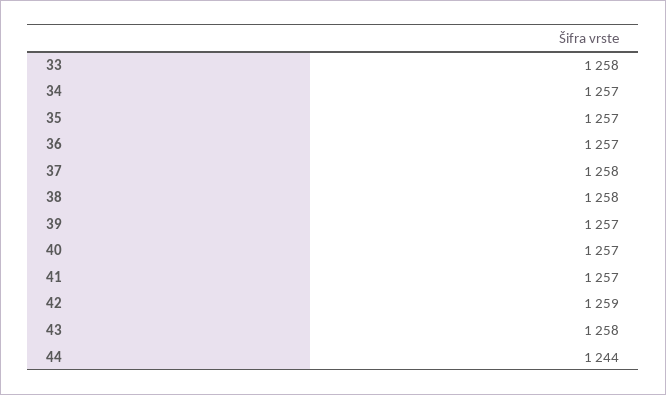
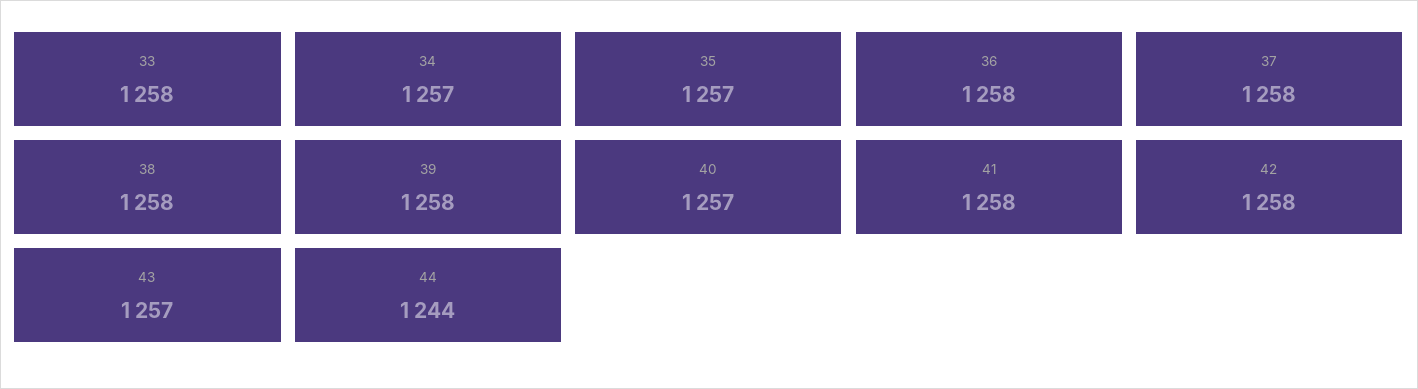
36: 1257 -> 1258
39: 1257 -> 1258
41: 1257 -> 1258
42: 1259 -> 1258
43: 1258 -> 1257

